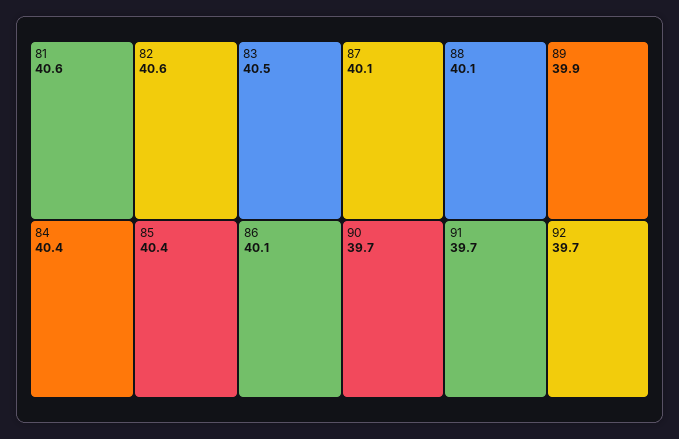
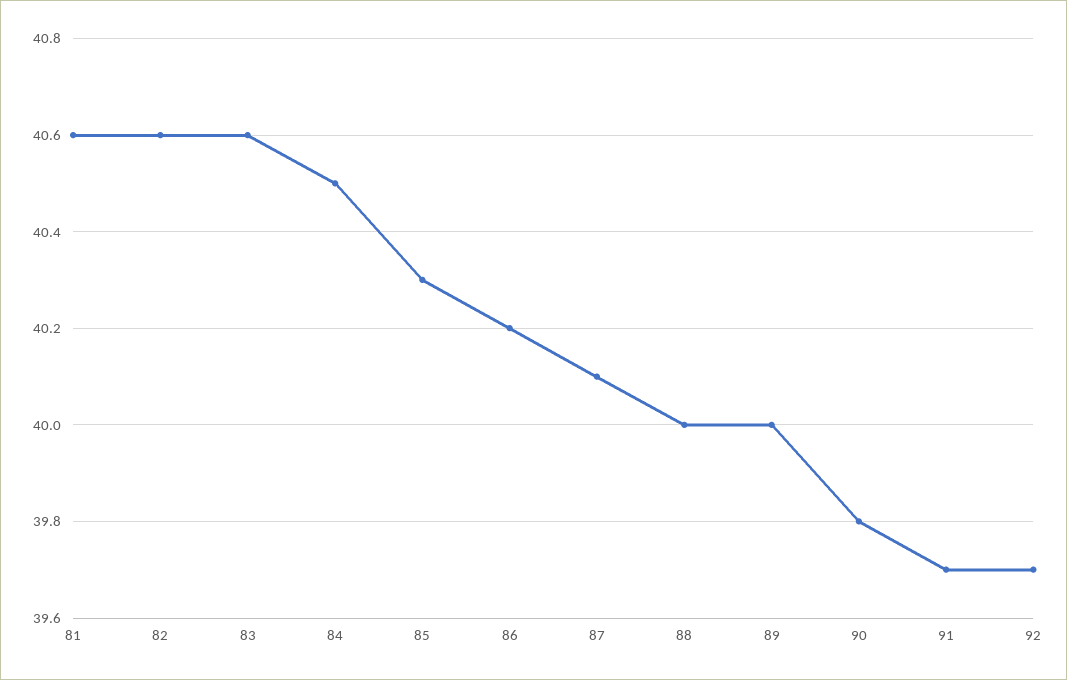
83: 40.5 -> 40.6
84: 40.4 -> 40.5
85: 40.4 -> 40.3
86: 40.1 -> 40.2
88: 40.1 -> 40
89: 39.9 -> 40
90: 39.7 -> 39.8

